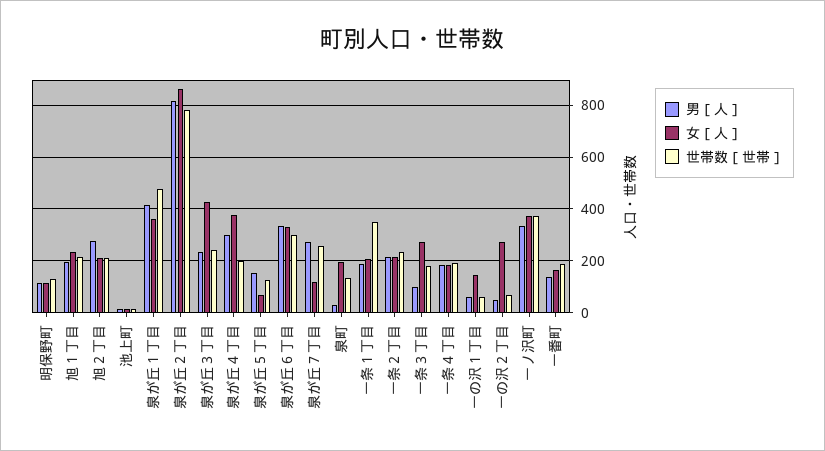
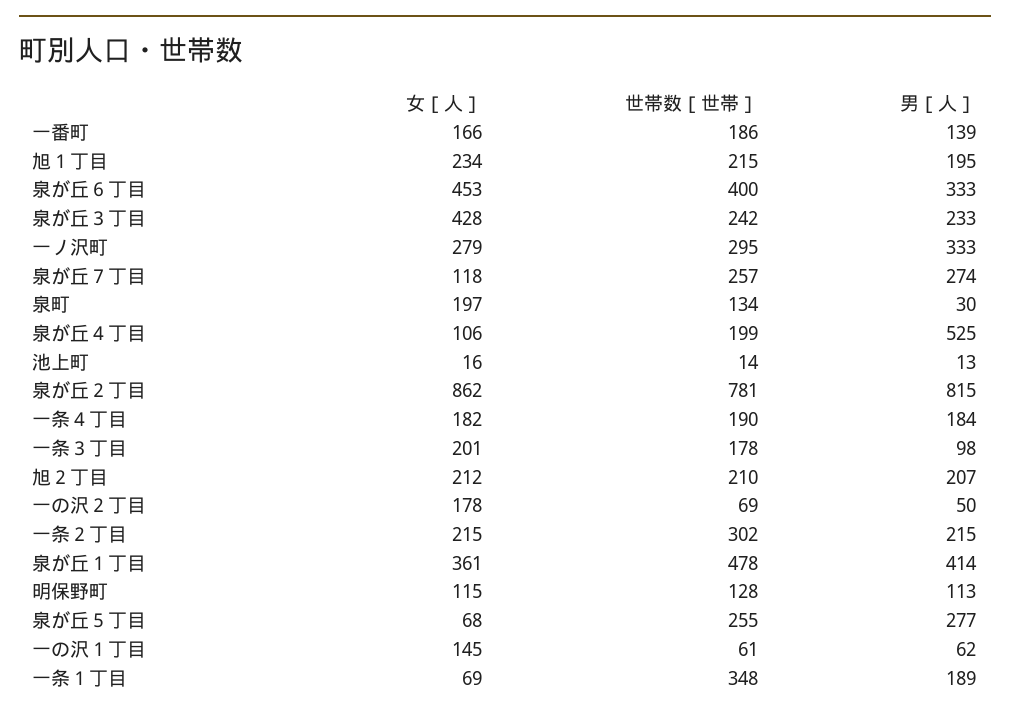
男［人］, 旭２丁目: 275 -> 207
男［人］, 泉が丘４丁目: 300 -> 525
女［人］, 泉が丘４丁目: 375 -> 106
男［人］, 泉が丘５丁目: 150 -> 277
世帯数［世帯］, 泉が丘５丁目: 125 -> 255
女［人］, 泉が丘６丁目: 325 -> 453
世帯数［世帯］, 泉が丘６丁目: 300 -> 400
女［人］, 一条１丁目: 200 -> 69
世帯数［世帯］, 一条２丁目: 225 -> 302
女［人］, 一条３丁目: 275 -> 201
女［人］, 一の沢２丁目: 275 -> 178
女［人］, 一ノ沢町: 375 -> 279
世帯数［世帯］, 一ノ沢町: 375 -> 295

